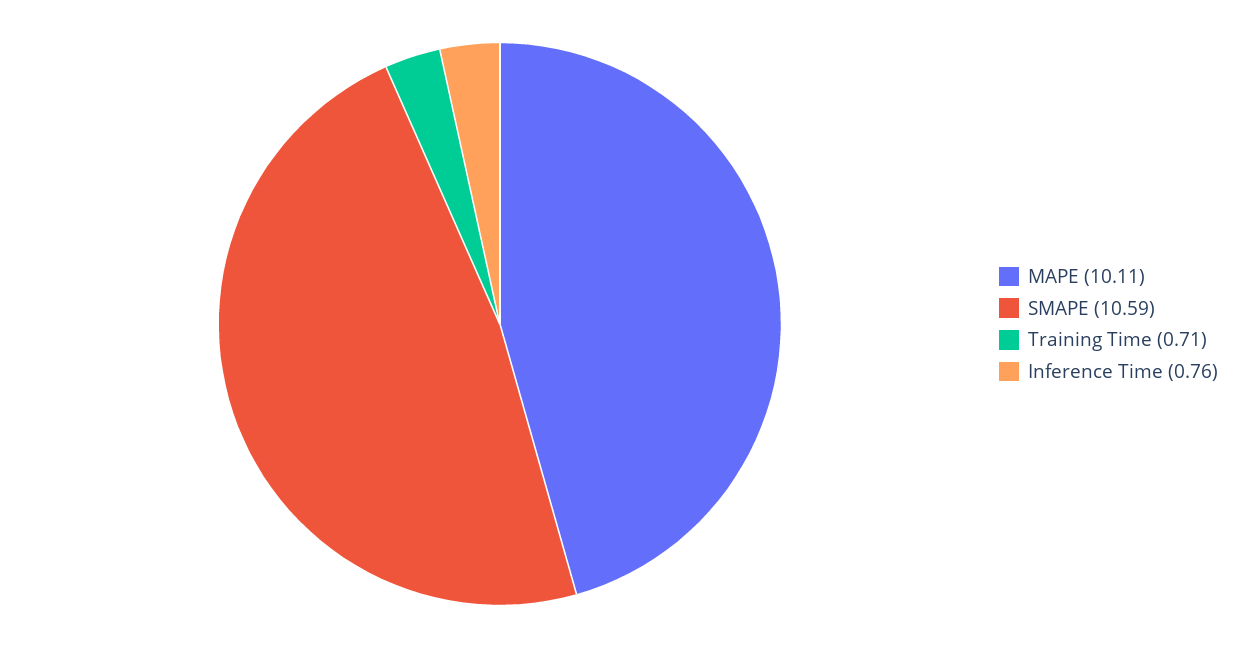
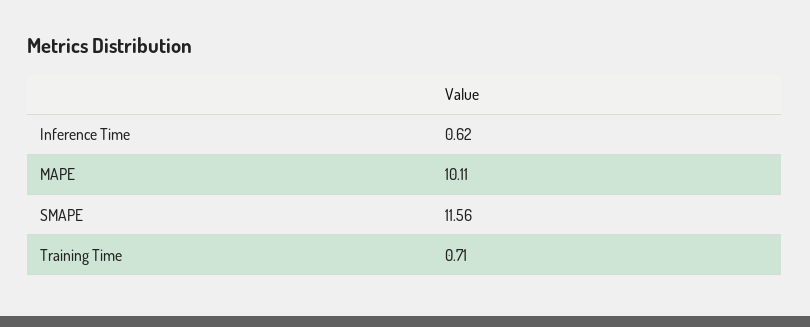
SMAPE: 10.59 -> 11.56
Inference Time: 0.76 -> 0.62

